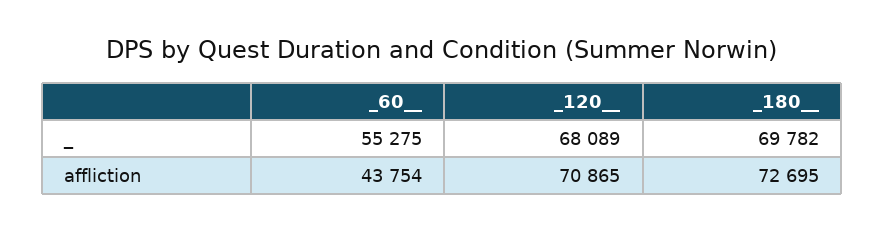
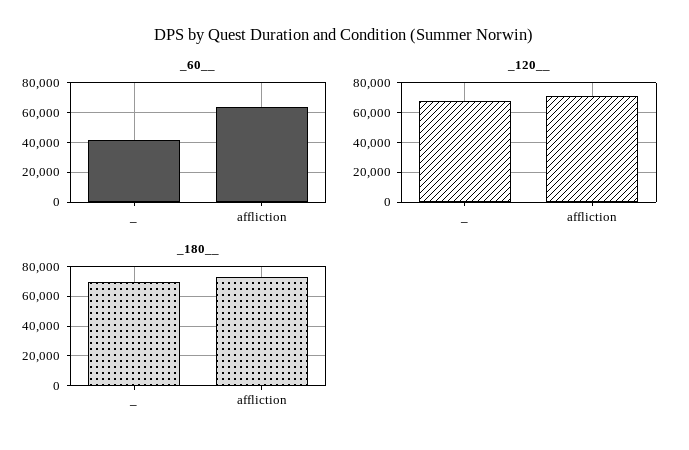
_60__, _: 55275 -> 40000
_60__, affliction: 43754 -> 65000

